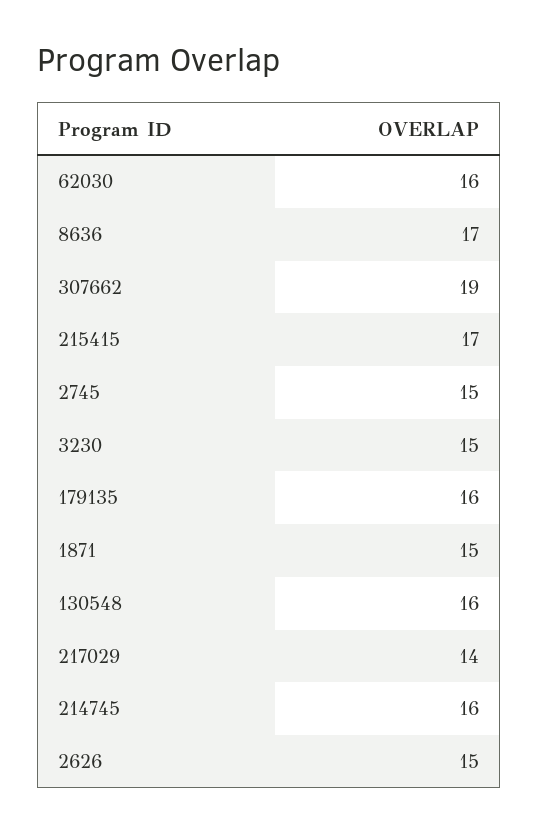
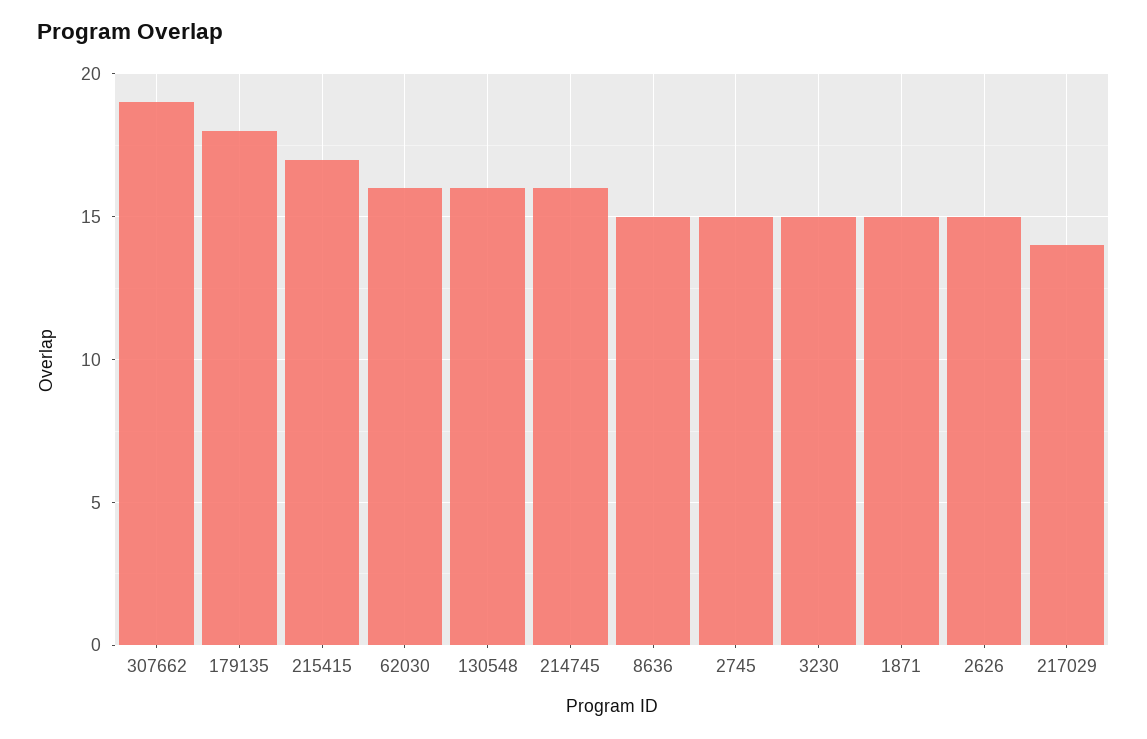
8636: 17 -> 15
179135: 16 -> 18

